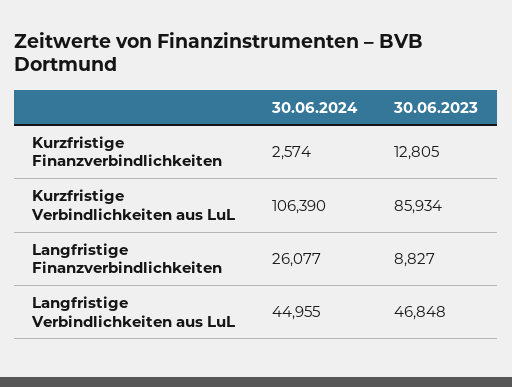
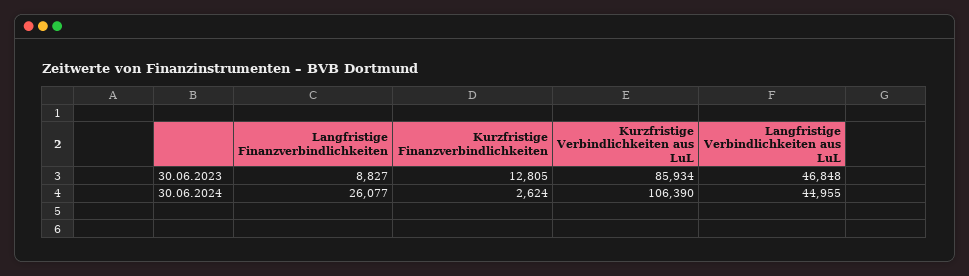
30.06.2024, Kurzfristige Finanzverbindlichkeiten: 2574 -> 2624

